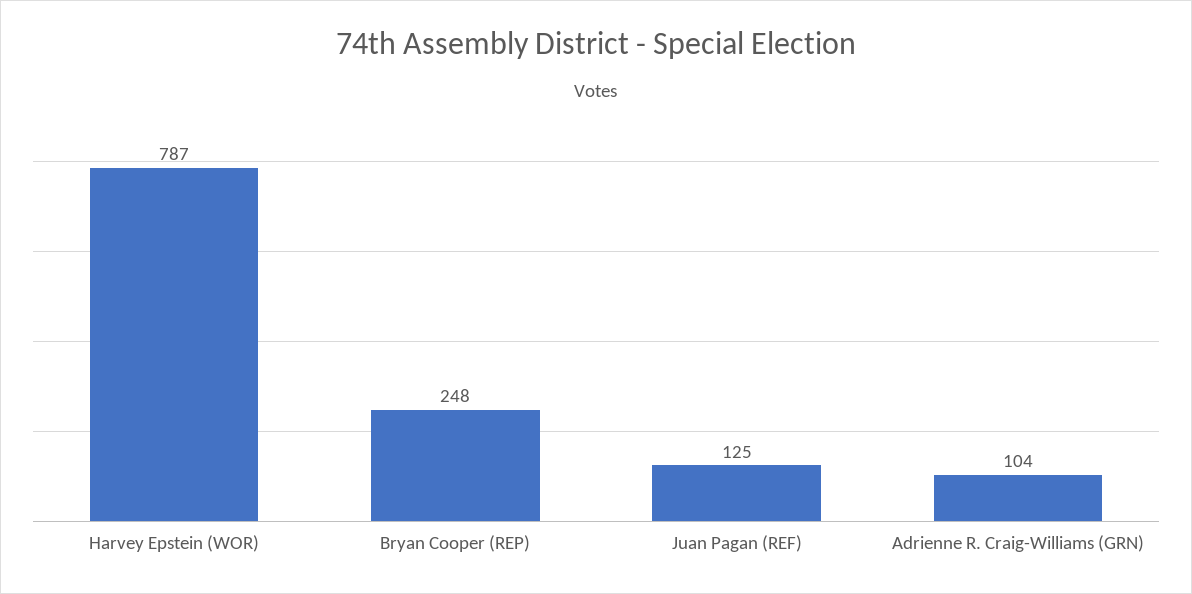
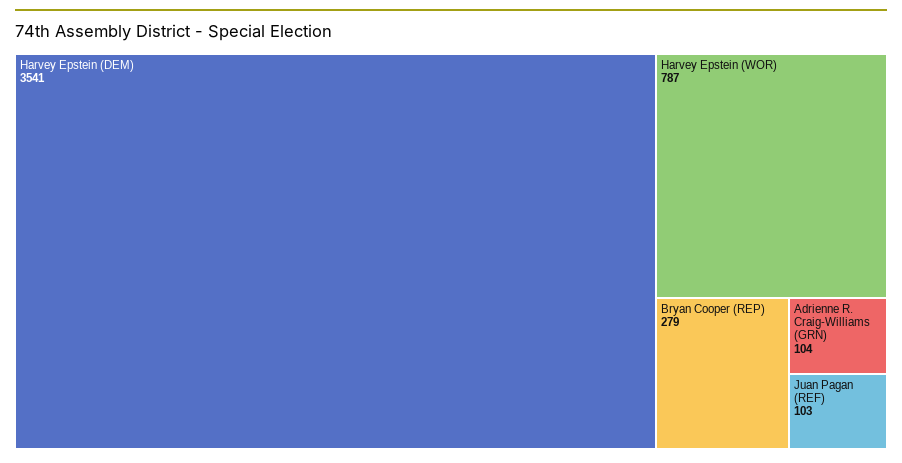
Bryan Cooper (REP): 248 -> 279
Juan Pagan (REF): 125 -> 103
Harvey Epstein (DEM): none -> 3541

